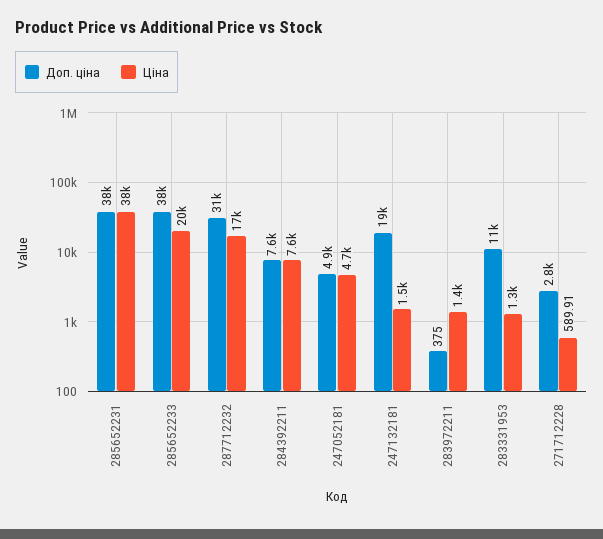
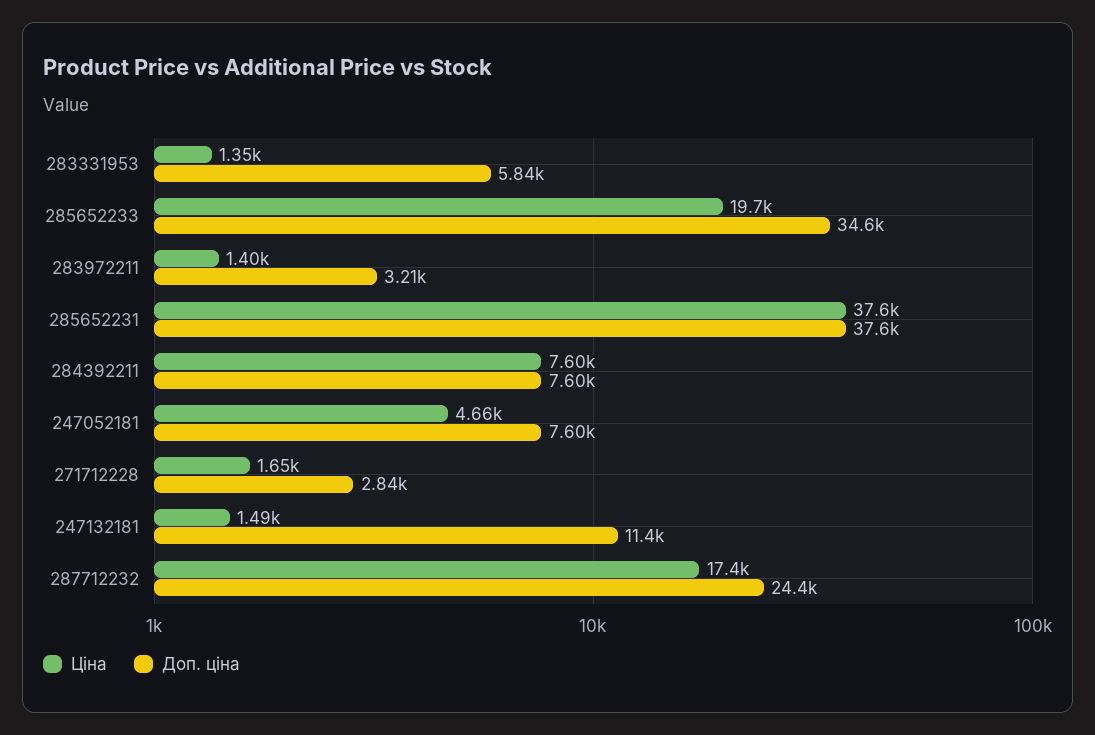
Доп. ціна, 285652233: 38000 -> 34600
Доп. ціна, 287712232: 31000 -> 24400
Доп. ціна, 247052181: 4900 -> 7600
Доп. ціна, 247132181: 19000 -> 11400
Доп. ціна, 283972211: 375 -> 3210
Доп. ціна, 283331953: 11000 -> 5840
Ціна, 271712228: 589.91 -> 1650

